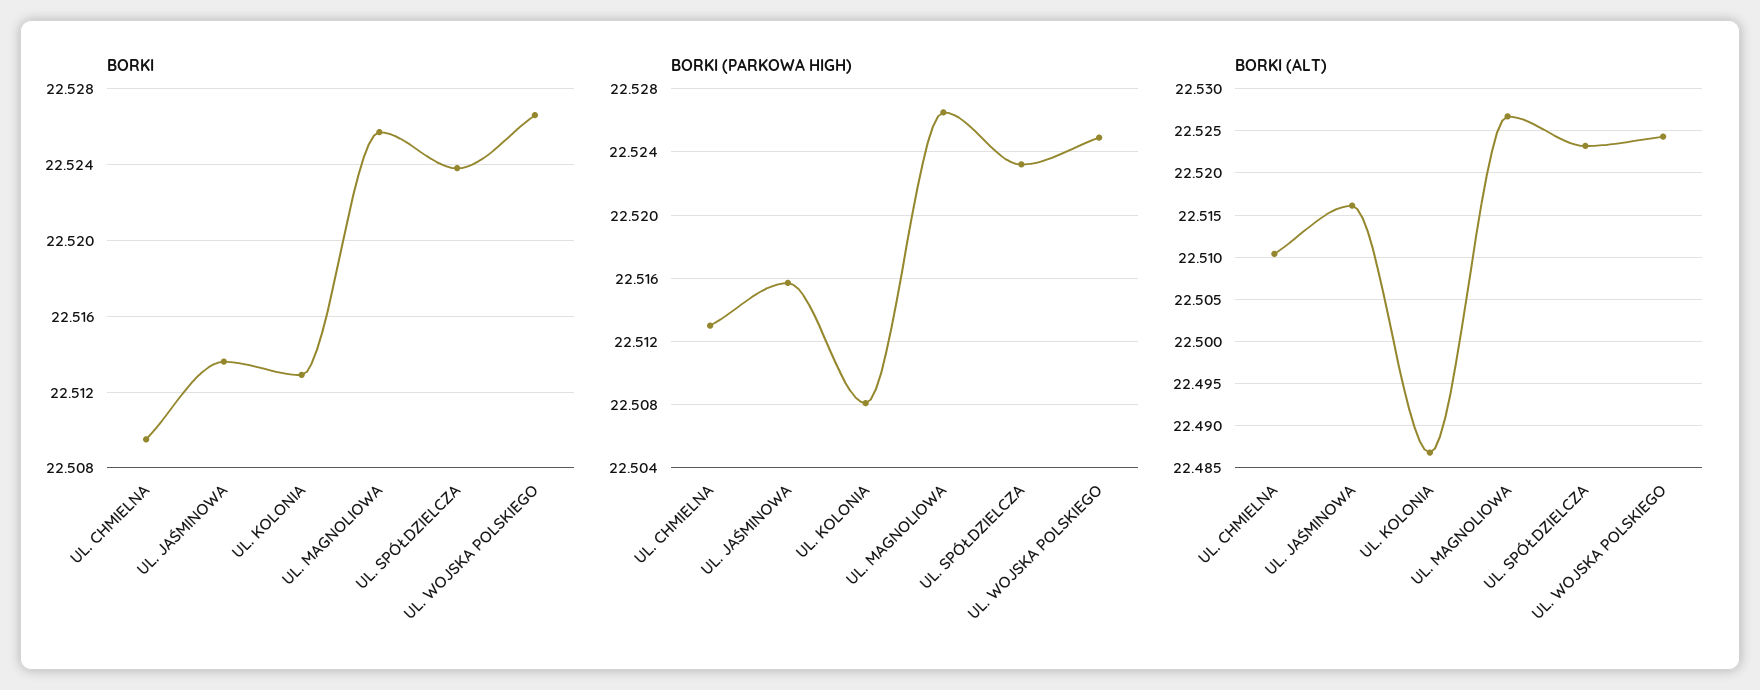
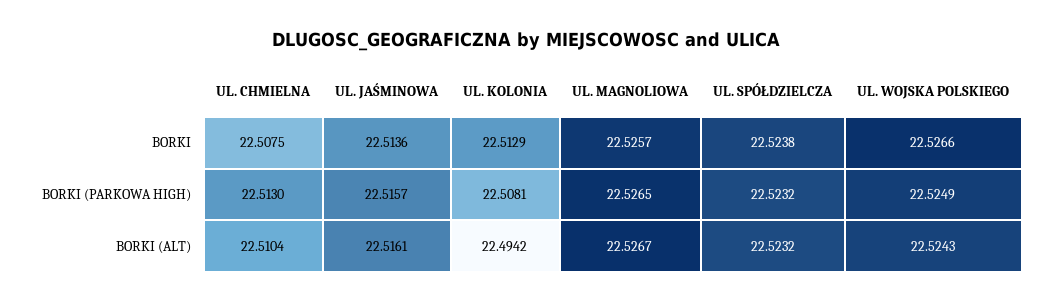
BORKI, UL. CHMIELNA: 22.5095 -> 22.5075
BORKI (ALT), UL. KOLONIA: 22.487 -> 22.4942

